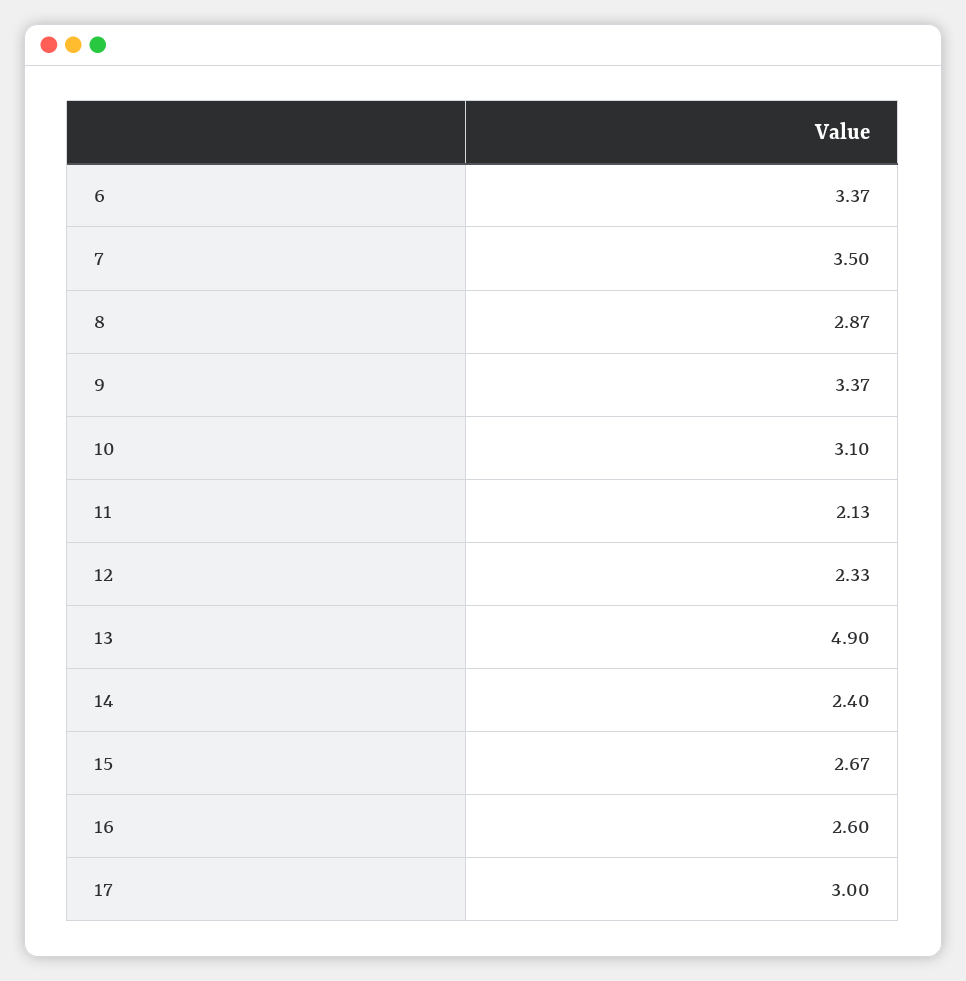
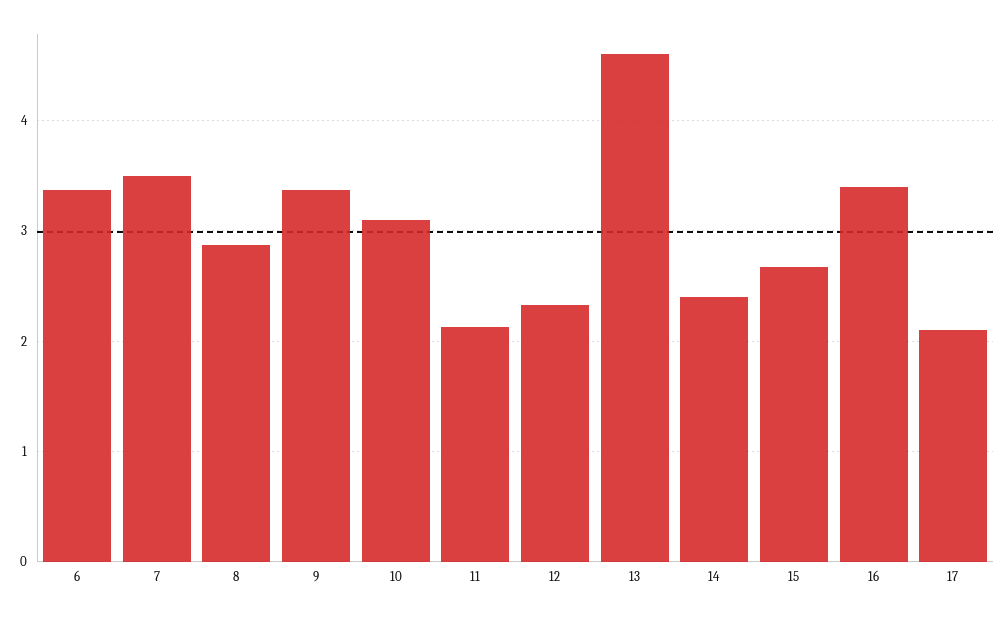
13: 4.9 -> 4.6
16: 2.6 -> 3.4
17: 3 -> 2.1

